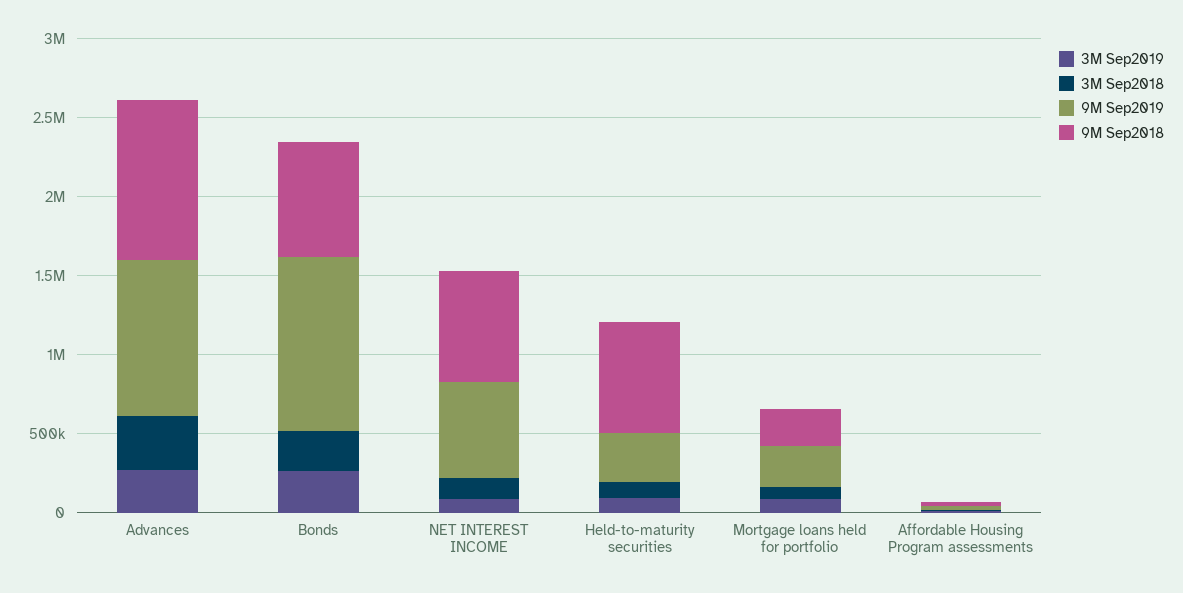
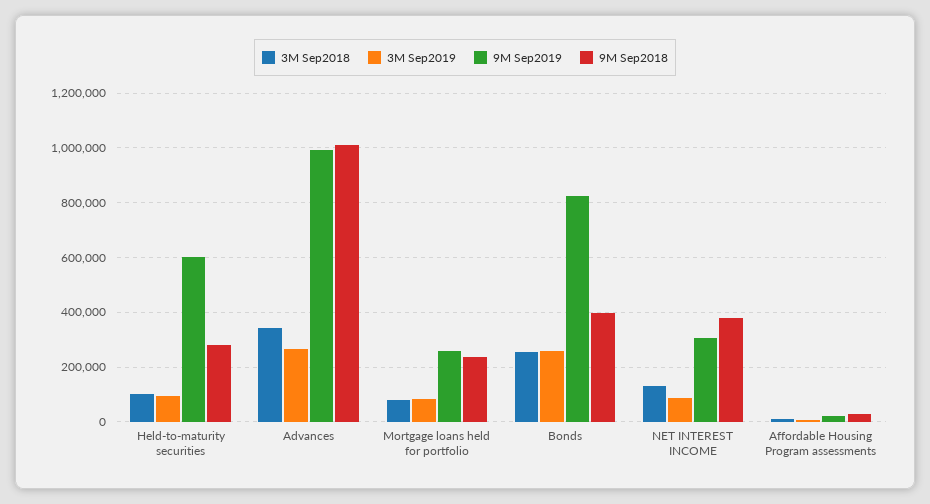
9M Sep2019, Bonds: 1100000 -> 825000
9M Sep2018, Bonds: 700000 -> 400000
9M Sep2019, NET INTEREST INCOME: 600000 -> 300000
9M Sep2018, NET INTEREST INCOME: 700000 -> 375000
9M Sep2019, Held-to-maturity securities: 300000 -> 600000
9M Sep2018, Held-to-maturity securities: 700000 -> 275000

